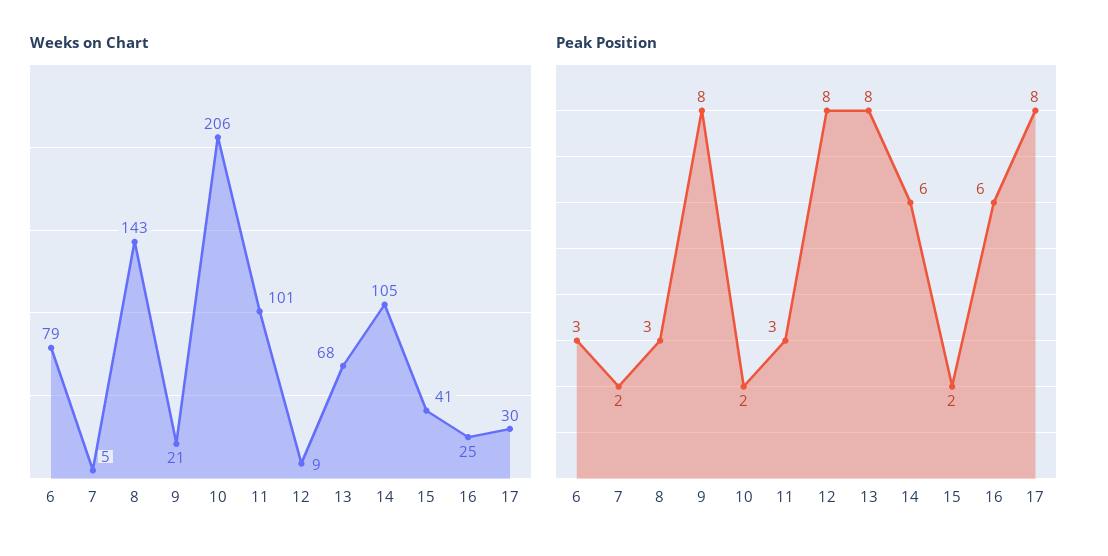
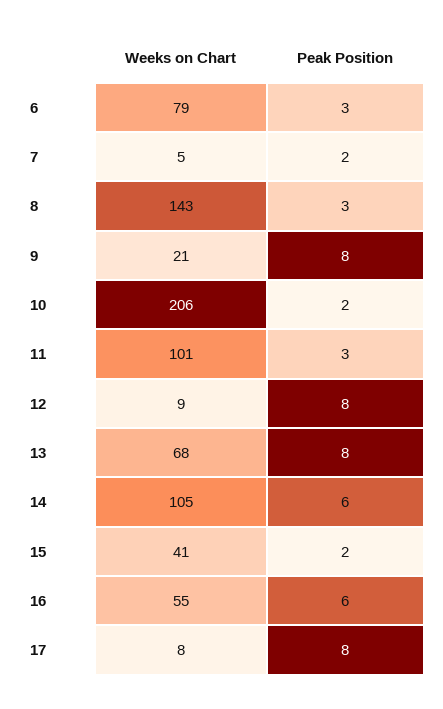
Weeks on Chart, 16: 25 -> 55
Weeks on Chart, 17: 30 -> 8

